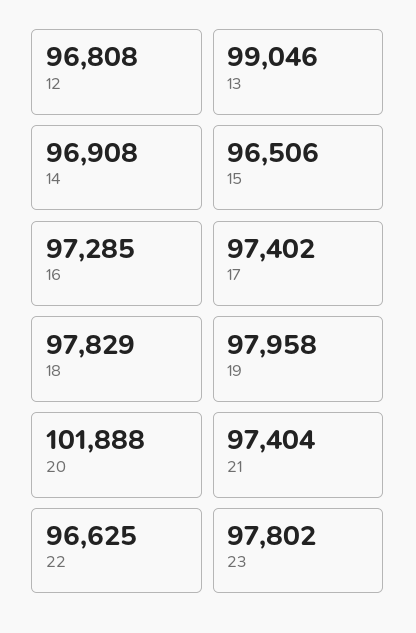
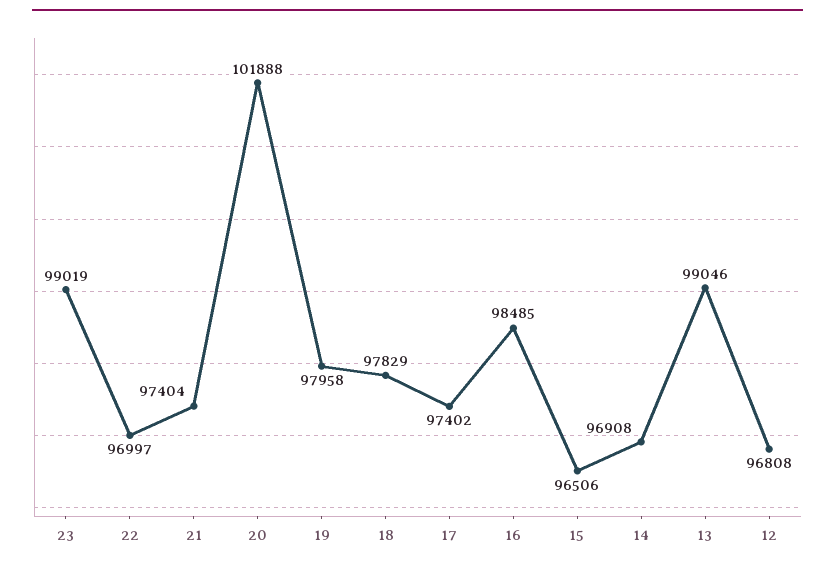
16: 97285 -> 98485
22: 96625 -> 96997
23: 97802 -> 99019

